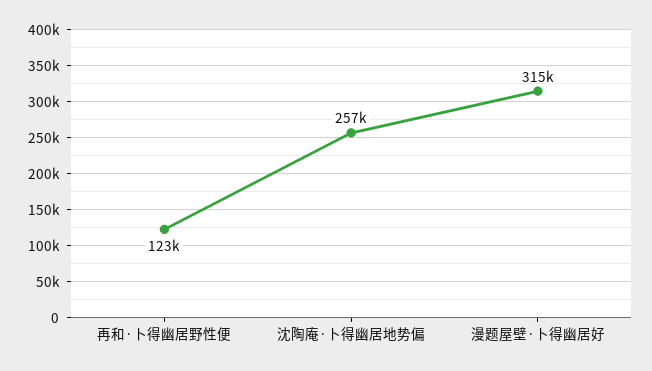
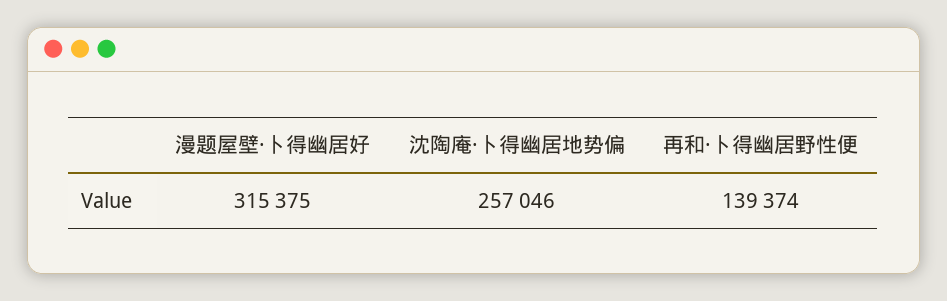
再和·卜得幽居野性便: 123000 -> 139374

